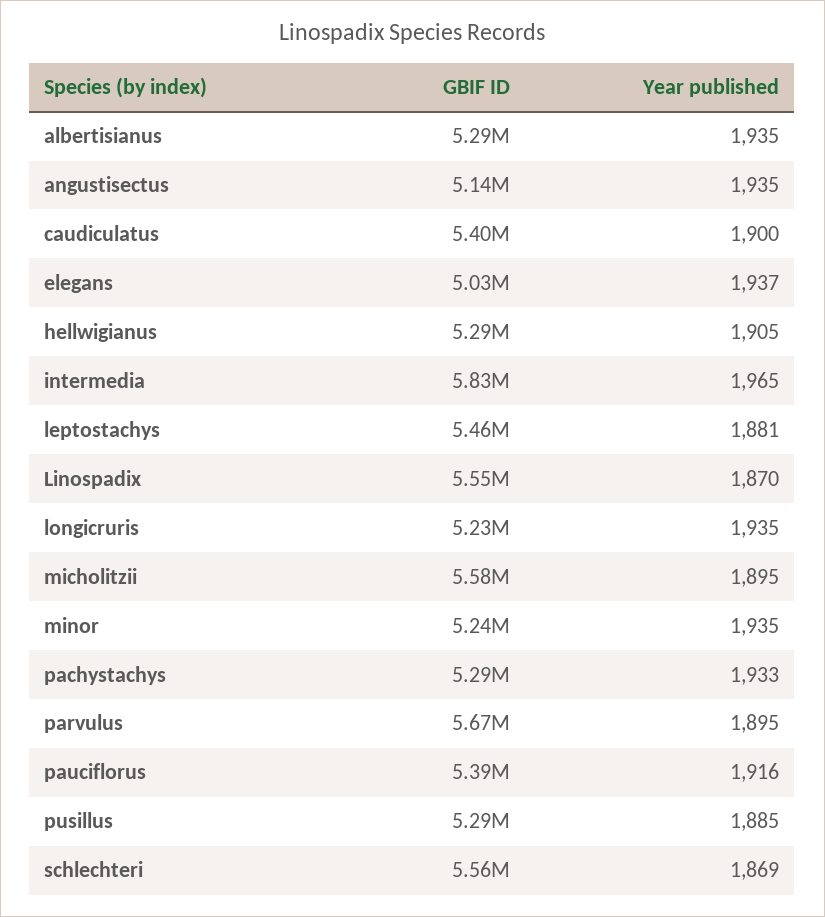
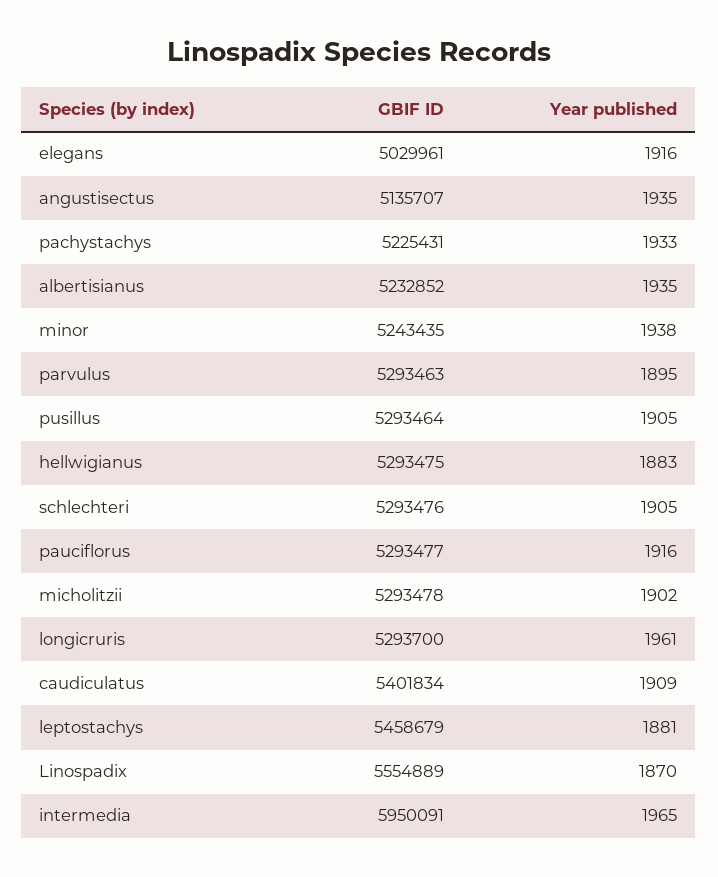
GBIF ID, albertisianus: 5290000 -> 5232852
Year published, caudiculatus: 1900 -> 1909
Year published, elegans: 1937 -> 1916
Year published, hellwigianus: 1905 -> 1883
GBIF ID, intermedia: 5830000 -> 5950091
GBIF ID, longicruris: 5230000 -> 5293700
Year published, longicruris: 1935 -> 1961
GBIF ID, micholitzii: 5580000 -> 5293478
Year published, micholitzii: 1895 -> 1902
Year published, minor: 1935 -> 1938
GBIF ID, pachystachys: 5290000 -> 5225431
GBIF ID, parvulus: 5670000 -> 5293463
GBIF ID, pauciflorus: 5390000 -> 5293477
Year published, pusillus: 1885 -> 1905
GBIF ID, schlechteri: 5560000 -> 5293476
Year published, schlechteri: 1869 -> 1905

